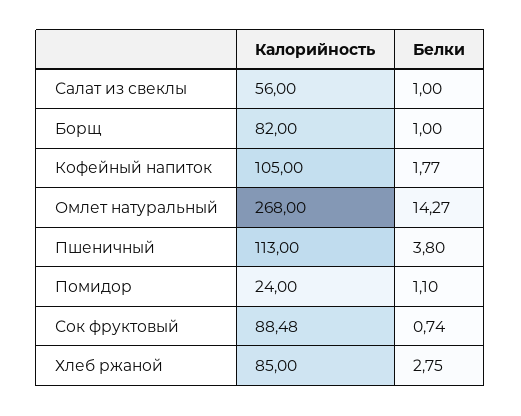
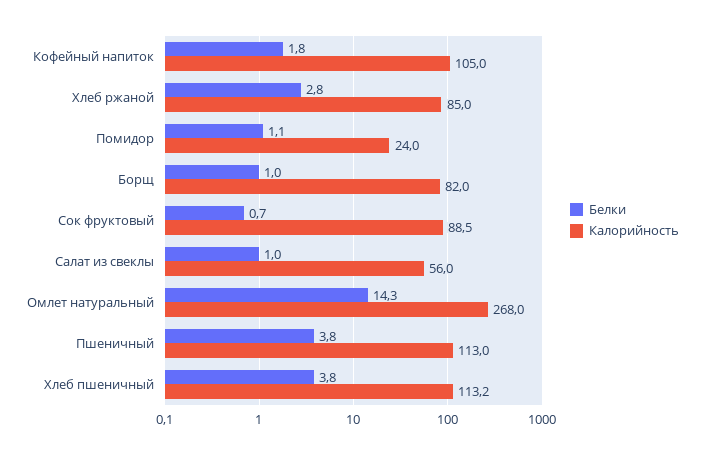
Белки, Хлеб пшеничный: none -> 3.8
Калорийность, Хлеб пшеничный: none -> 113.2

